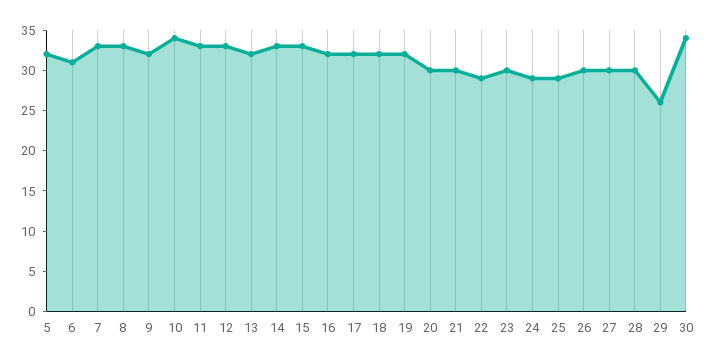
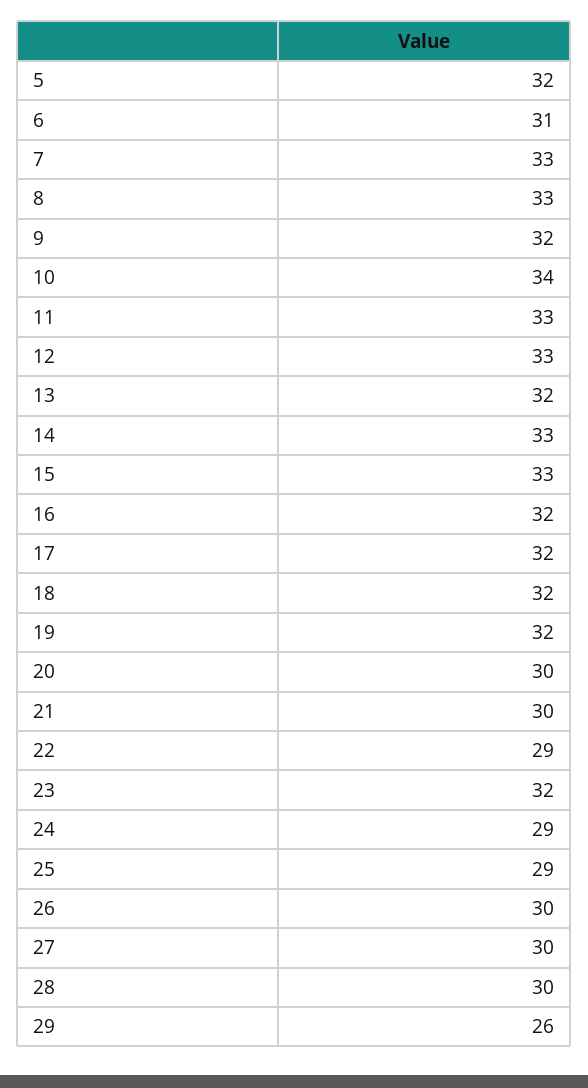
23: 30 -> 32
30: 34 -> none

